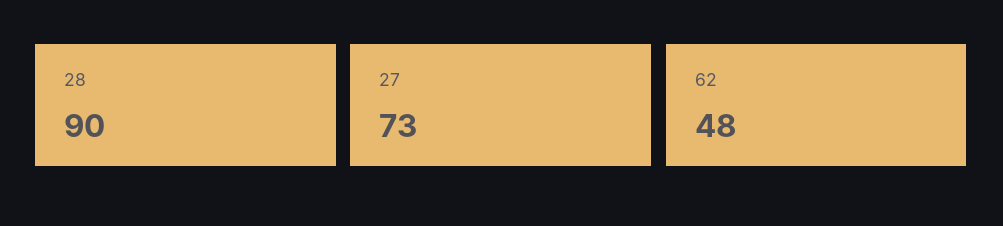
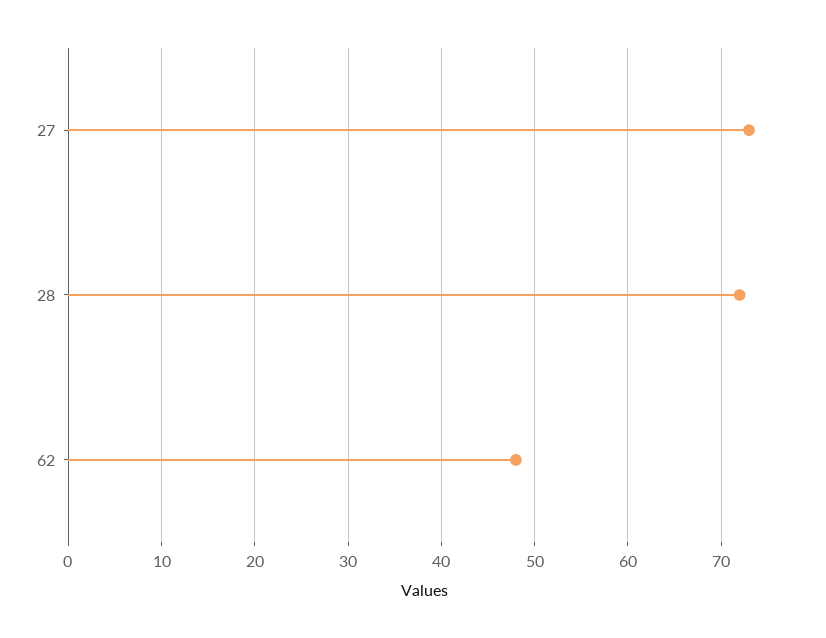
28: 90 -> 72

